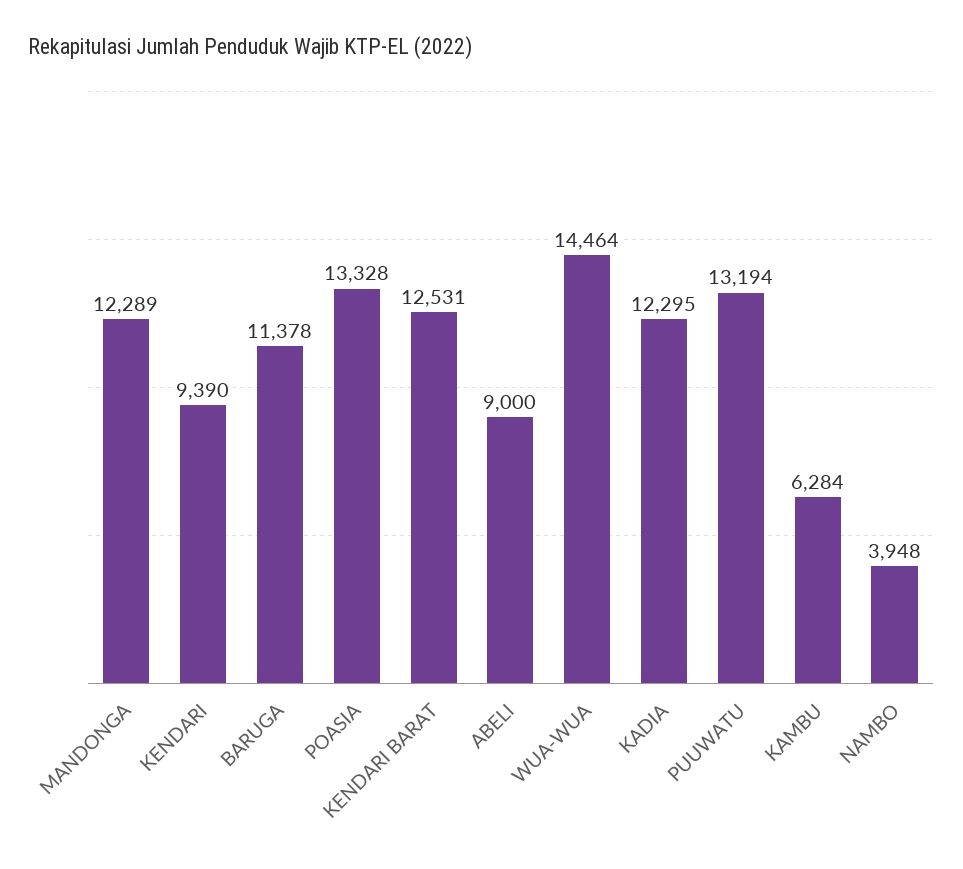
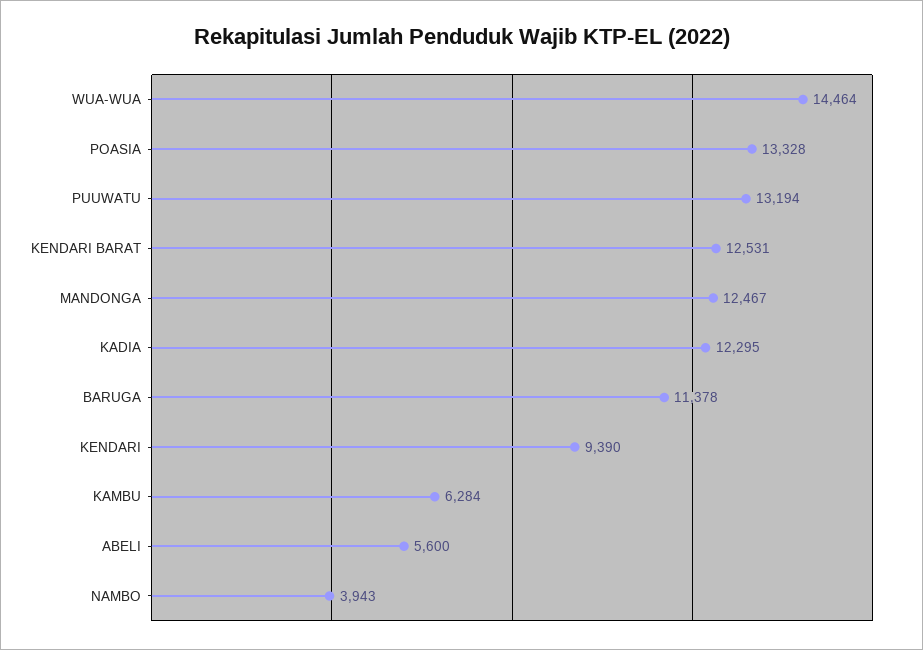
MANDONGA: 12289 -> 12467
ABELI: 9000 -> 5600
NAMBO: 3948 -> 3943

